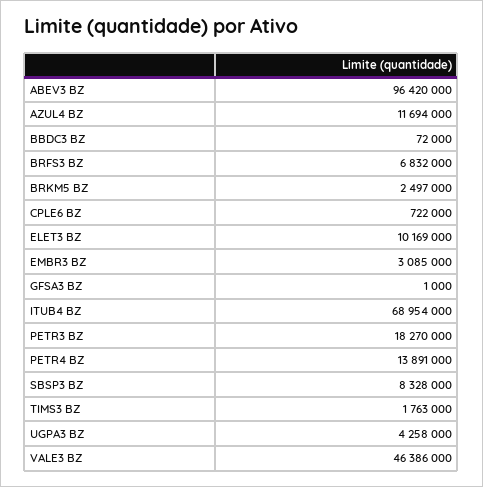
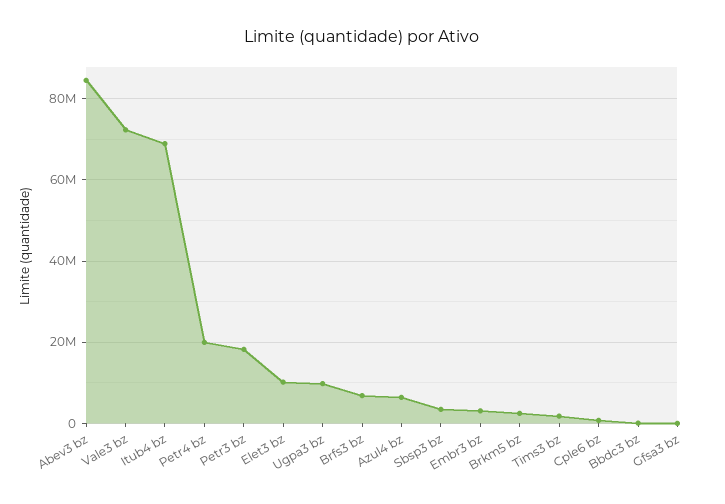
ABEV3 BZ: 96420000 -> 84000000
AZUL4 BZ: 11694000 -> 6000000
PETR4 BZ: 13891000 -> 20000000
SBSP3 BZ: 8328000 -> 4000000
UGPA3 BZ: 4258000 -> 10000000
VALE3 BZ: 46386000 -> 72000000

